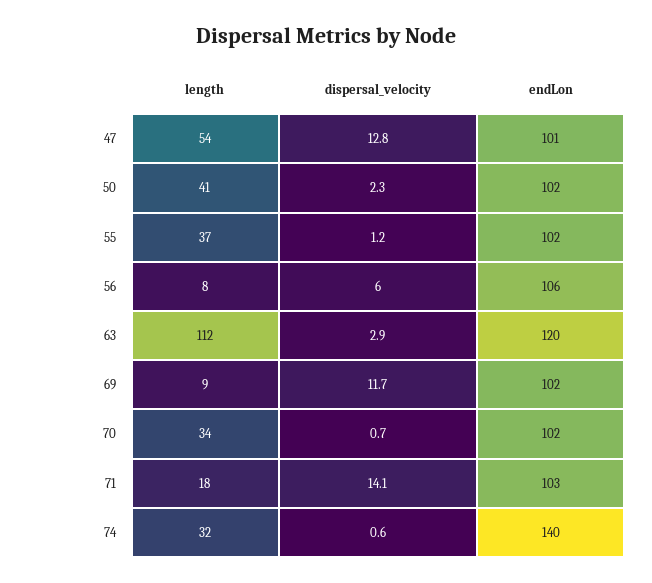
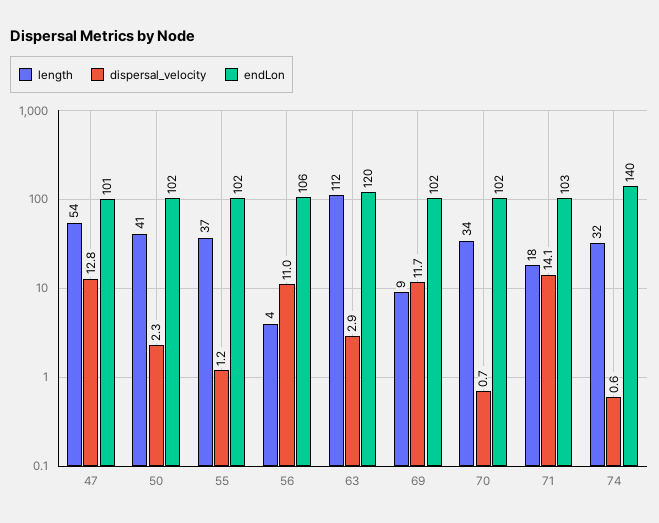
length, 56: 8 -> 4
dispersal_velocity, 56: 6 -> 11

